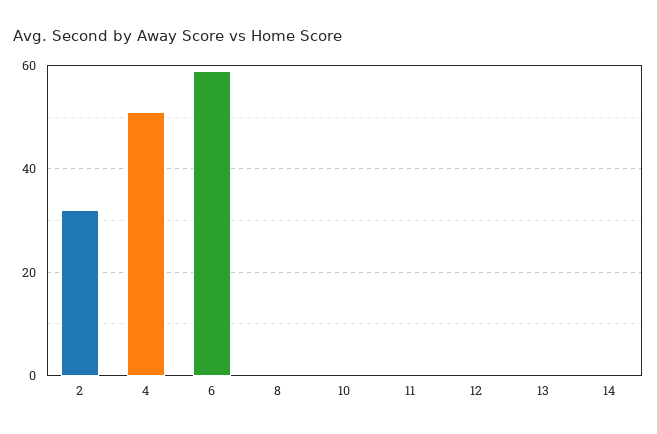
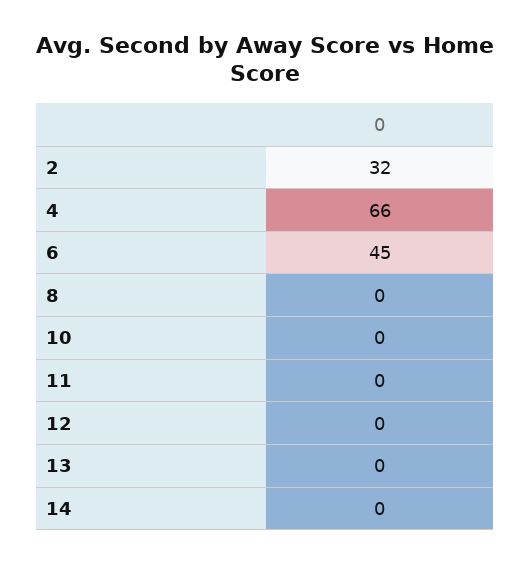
4: 50 -> 66
6: 60 -> 45

